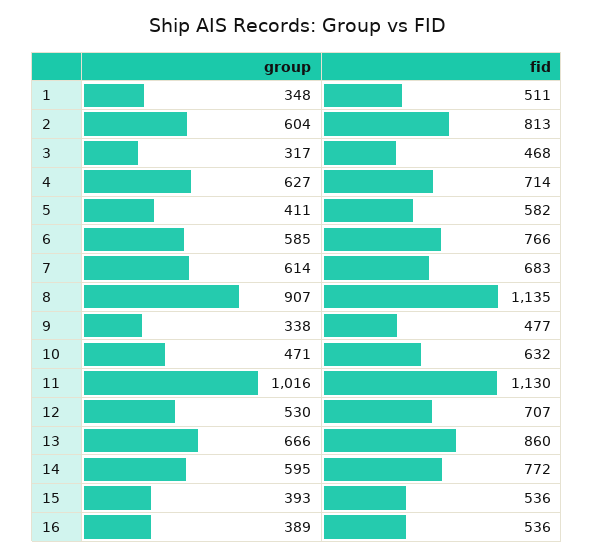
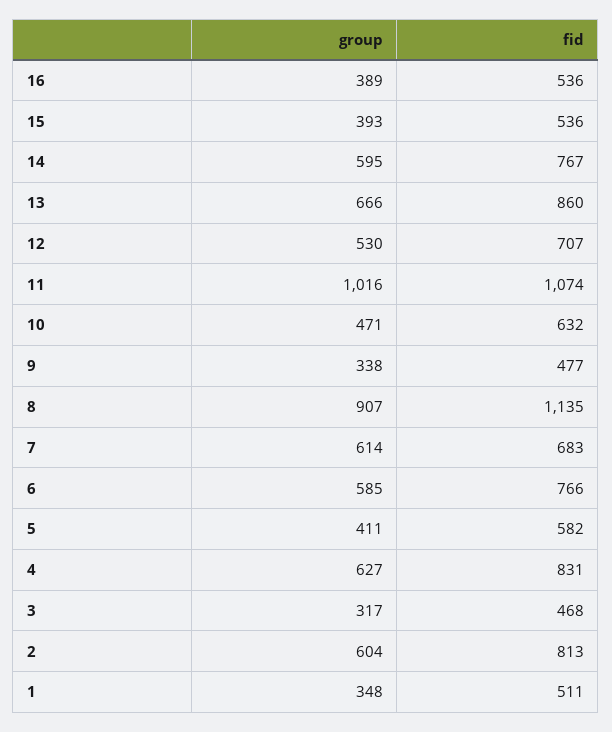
fid, 4: 714 -> 831
fid, 11: 1130 -> 1074
fid, 14: 772 -> 767

